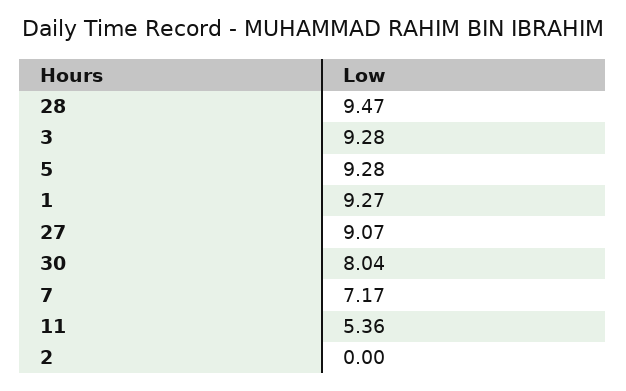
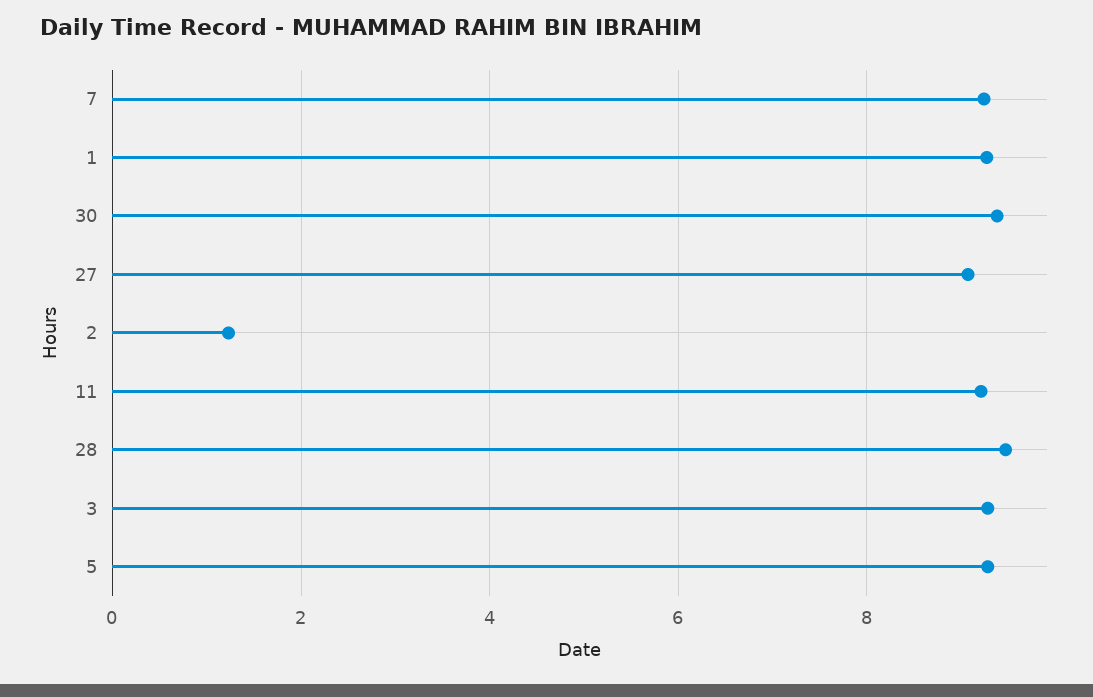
30: 8.04 -> 9.4
7: 7.17 -> 9.2
11: 5.36 -> 9.2
2: 0 -> 1.2

